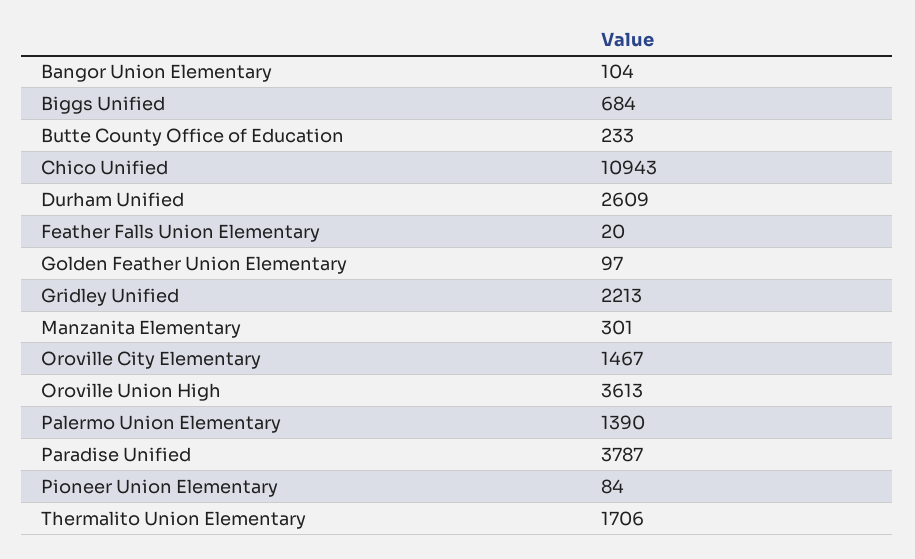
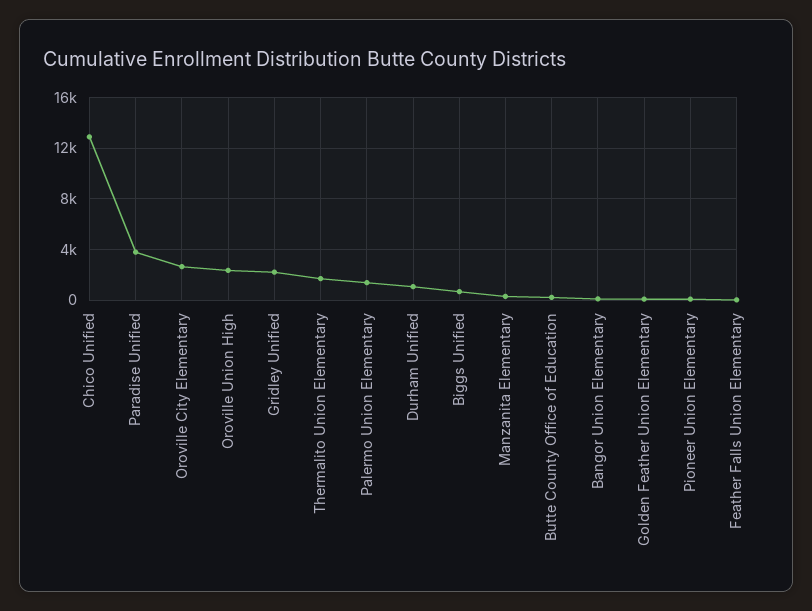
Chico Unified: 10943 -> 13000
Durham Unified: 2609 -> 1000
Oroville City Elementary: 1467 -> 2500
Oroville Union High: 3613 -> 2500

